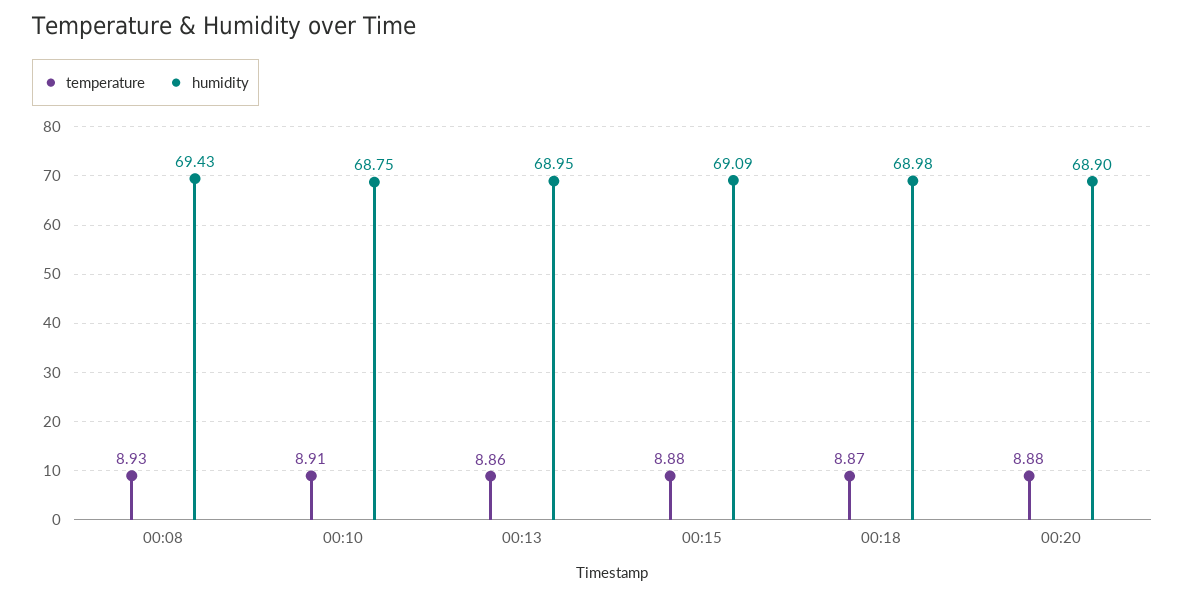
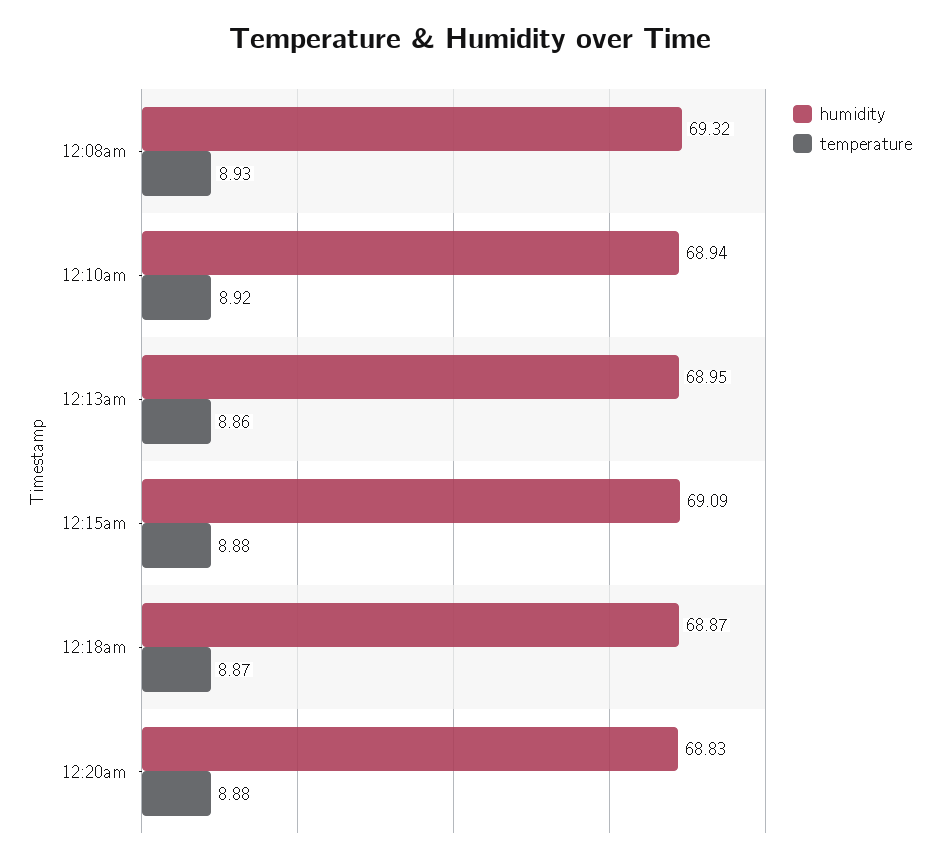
humidity, 00:08: 69.43 -> 69.32
temperature, 00:10: 8.91 -> 8.92
humidity, 00:10: 68.75 -> 68.94
humidity, 00:18: 68.98 -> 68.87
humidity, 00:20: 68.9 -> 68.83

